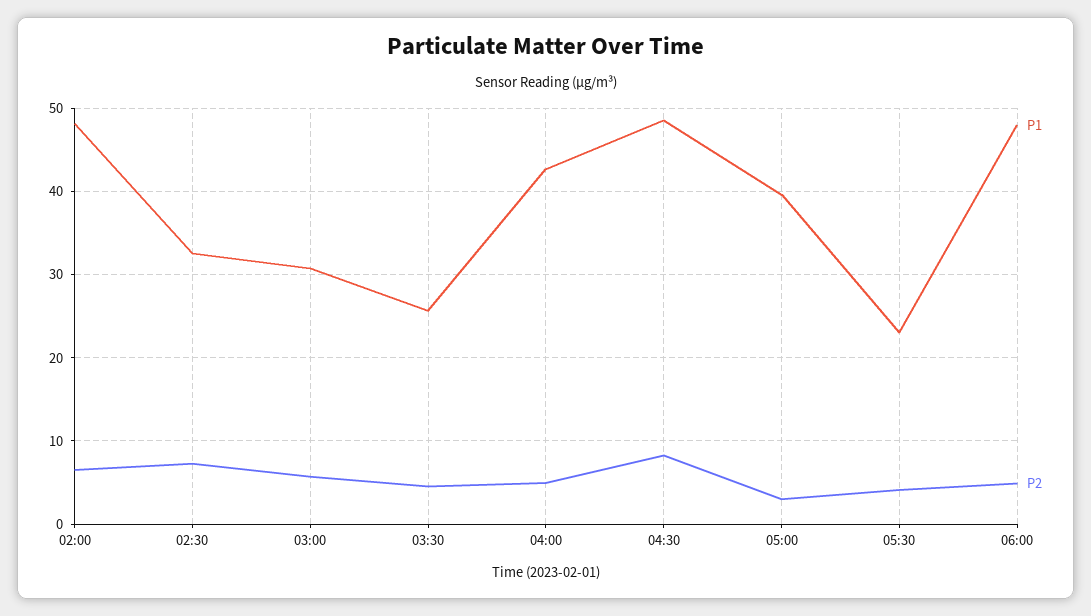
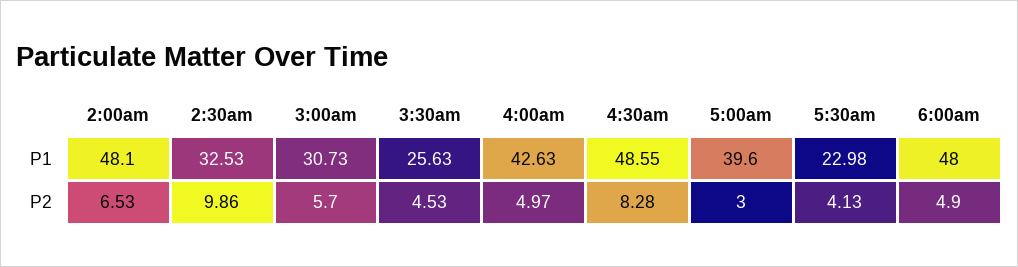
P2, 02:30: 7 -> 9.86

